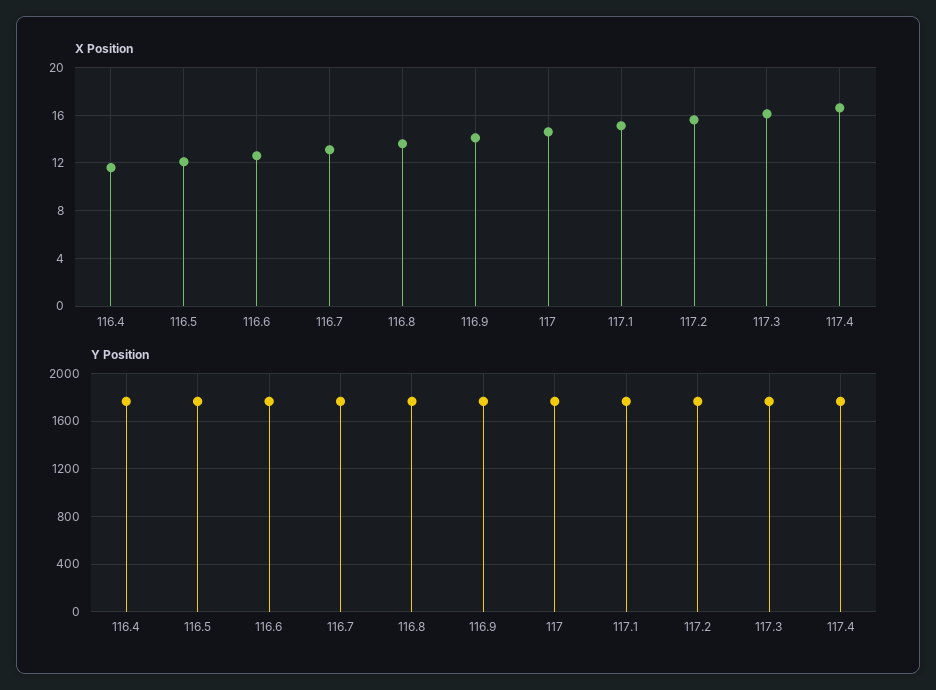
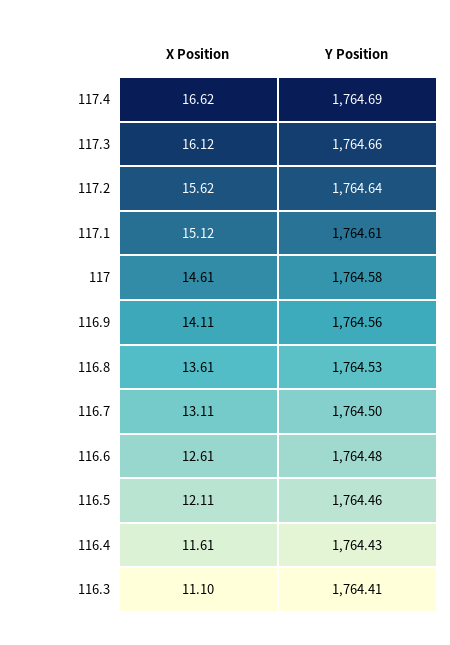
X Position, 116.3: none -> 11.1
Y Position, 116.3: none -> 1764.41

